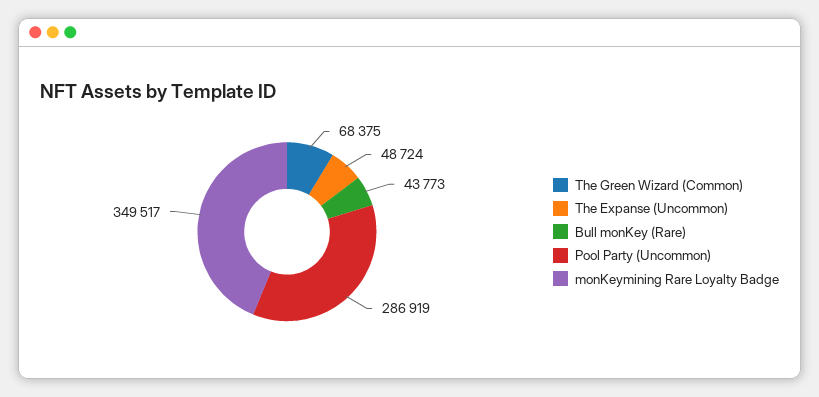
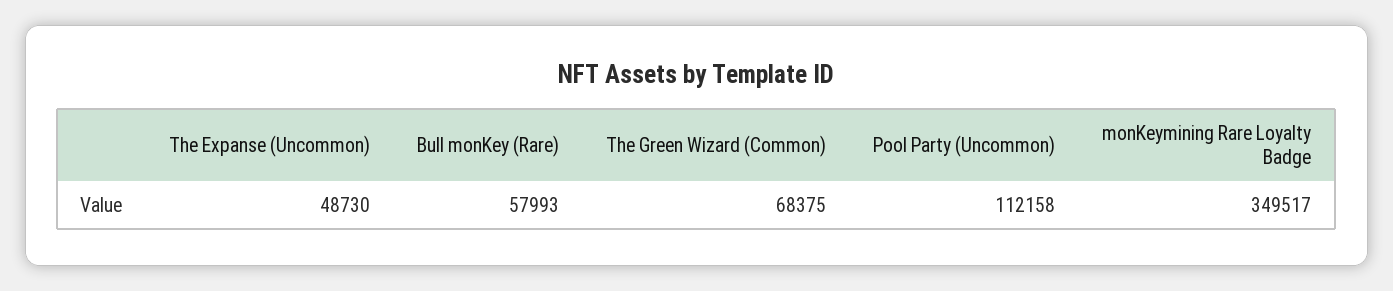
The Expanse (Uncommon): 48724 -> 48730
Bull monKey (Rare): 43773 -> 57993
Pool Party (Uncommon): 286919 -> 112158

